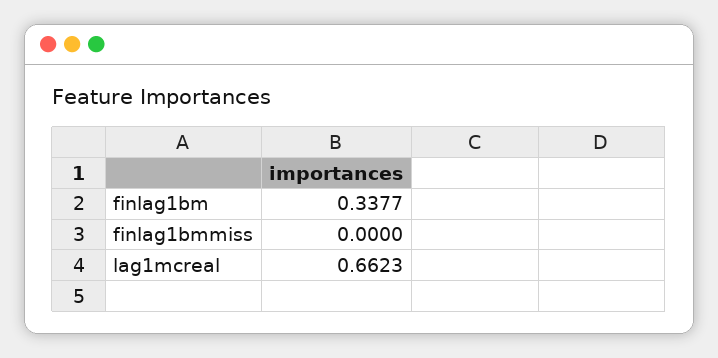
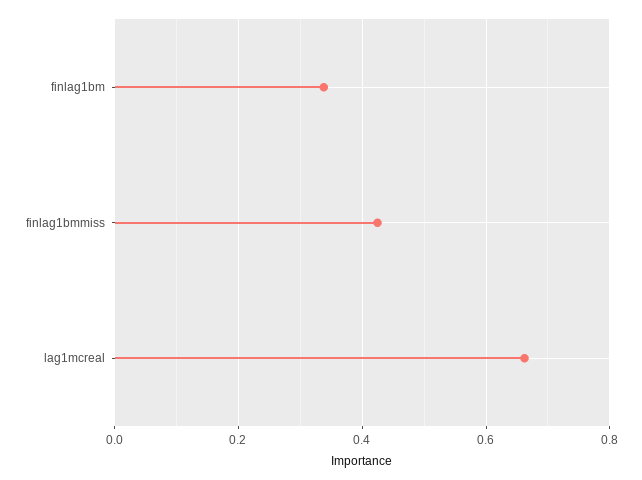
finlag1bmmiss: 0 -> 0.42

